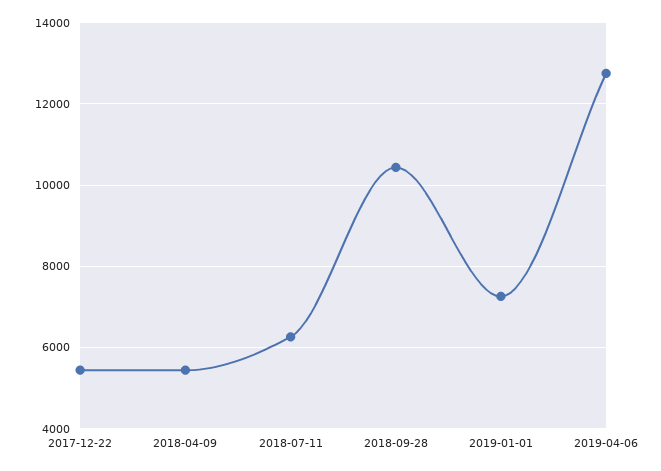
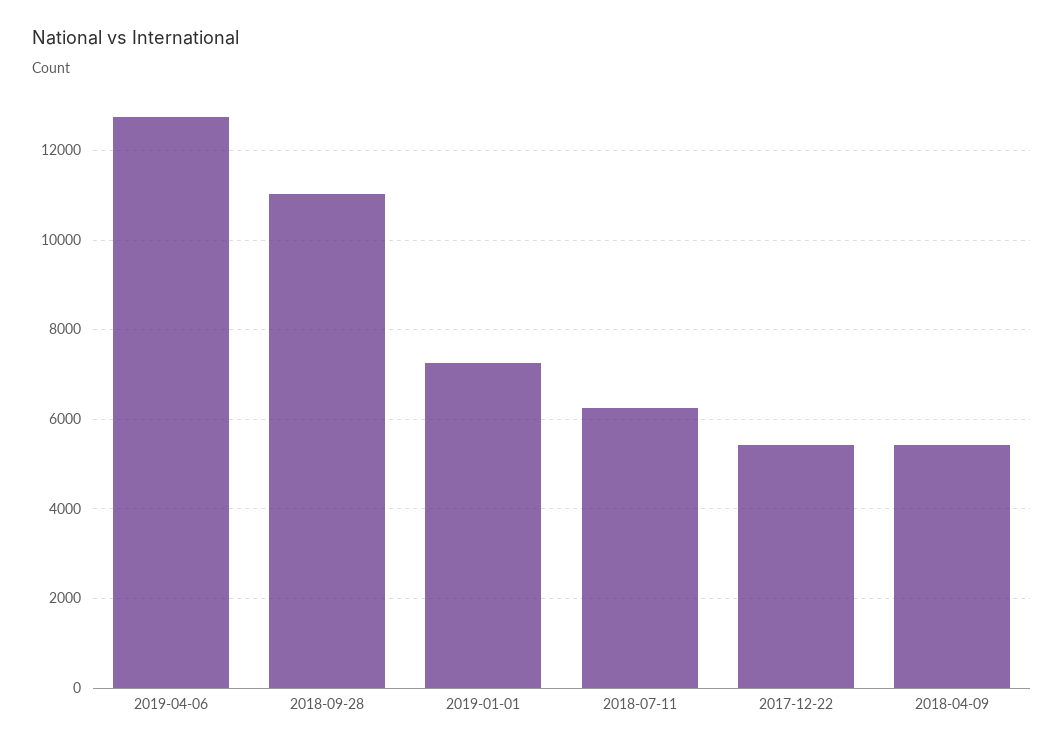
2018-09-28: 10400 -> 11000

